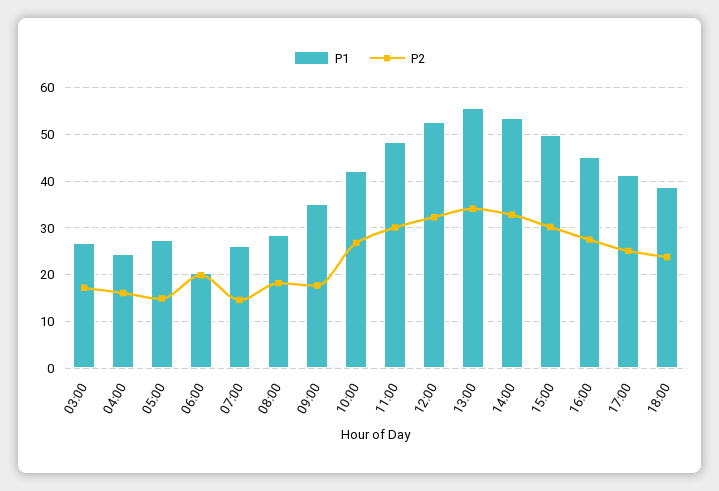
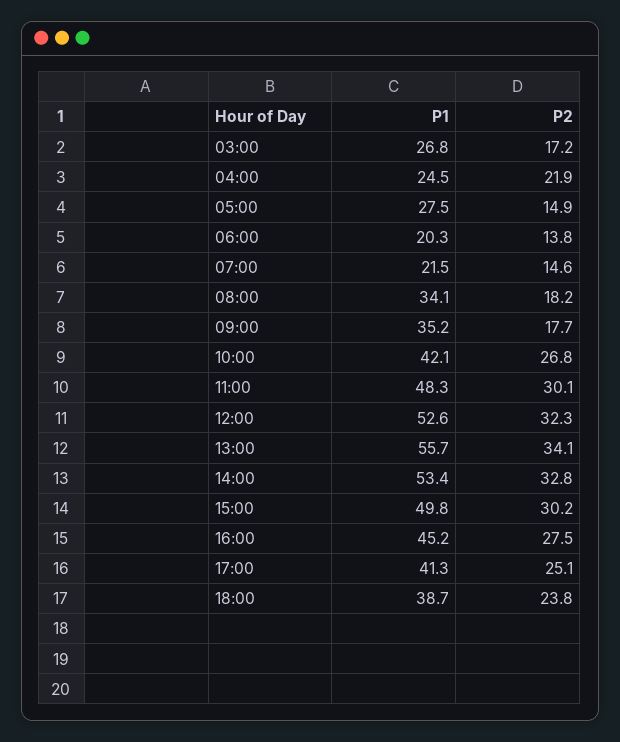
P2, 04:00: 16 -> 21.9
P2, 06:00: 20 -> 13.8
P1, 07:00: 26 -> 21.5
P1, 08:00: 28 -> 34.1

